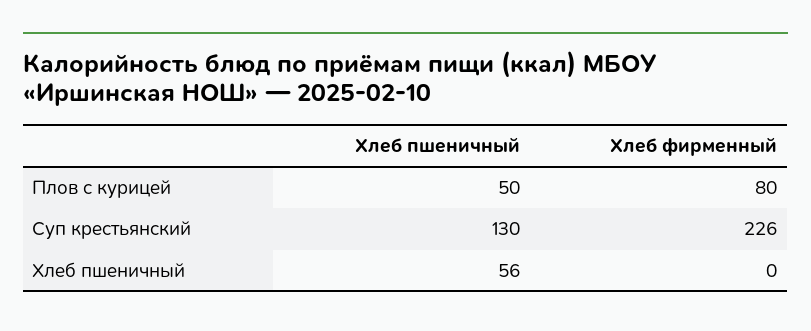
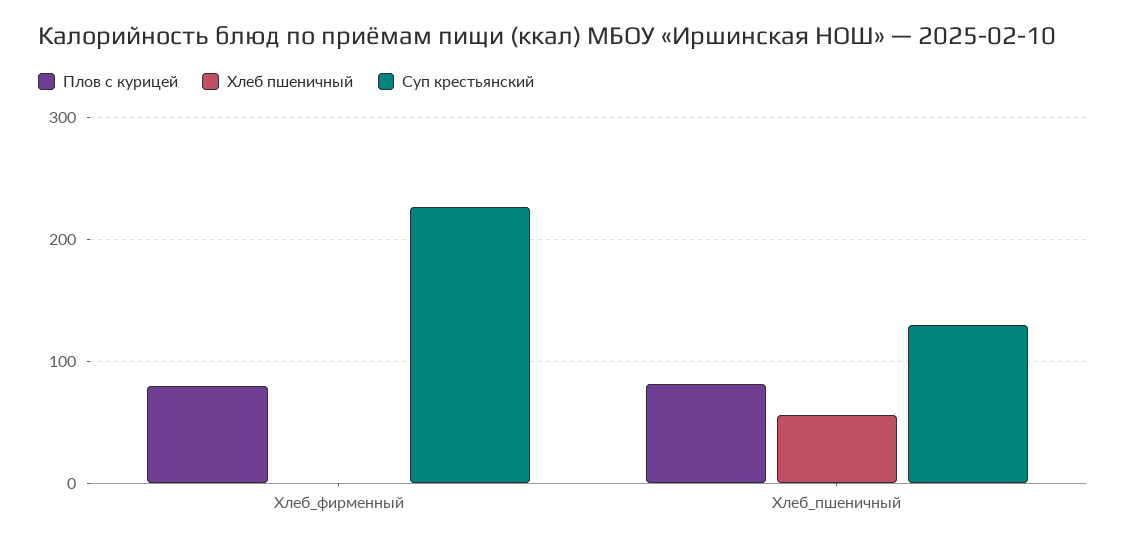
Плов с курицей, Хлеб пшеничный: 50 -> 80

